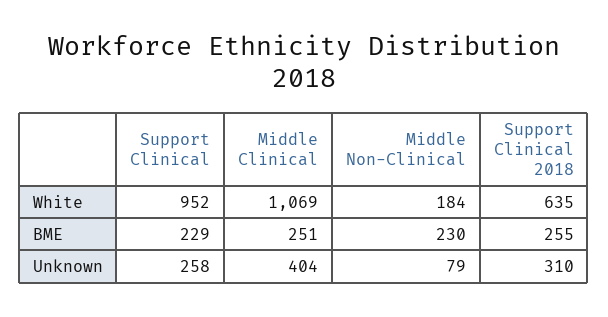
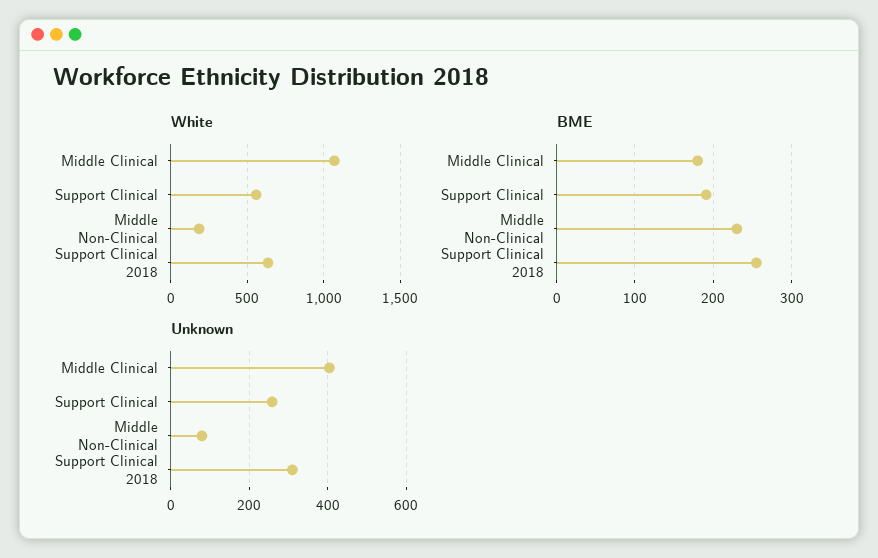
White, Support Clinical: 952 -> 550
BME, Support Clinical: 229 -> 190
BME, Middle Clinical: 251 -> 180

